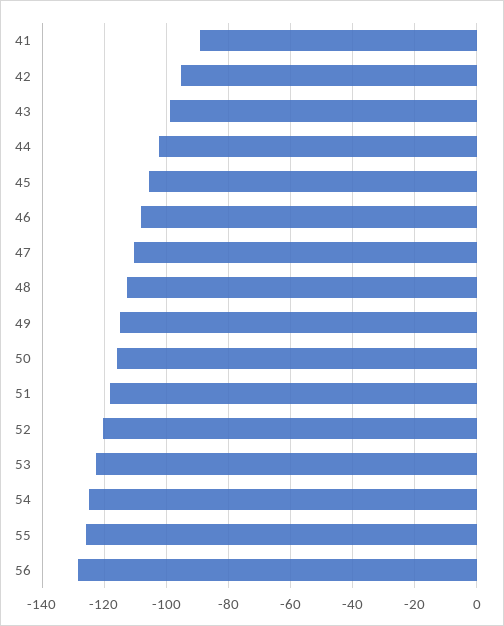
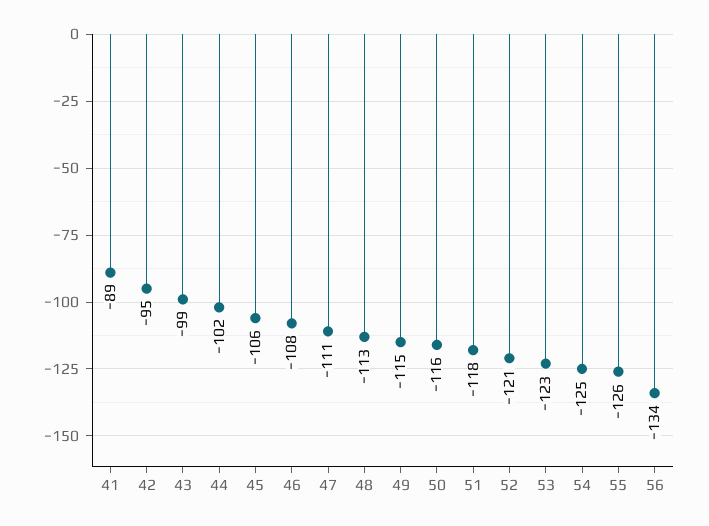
56: -128 -> -134

